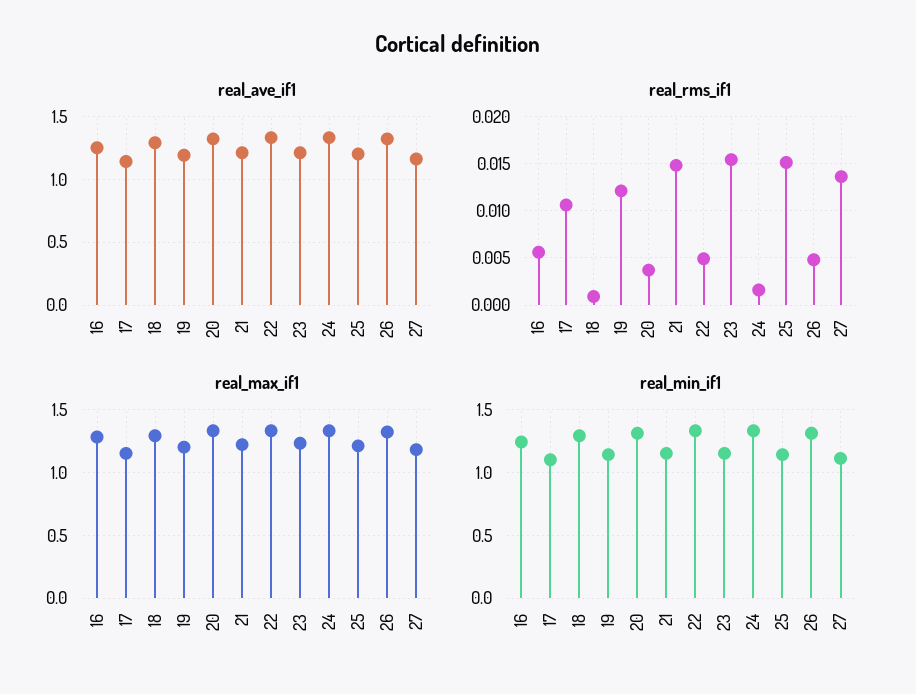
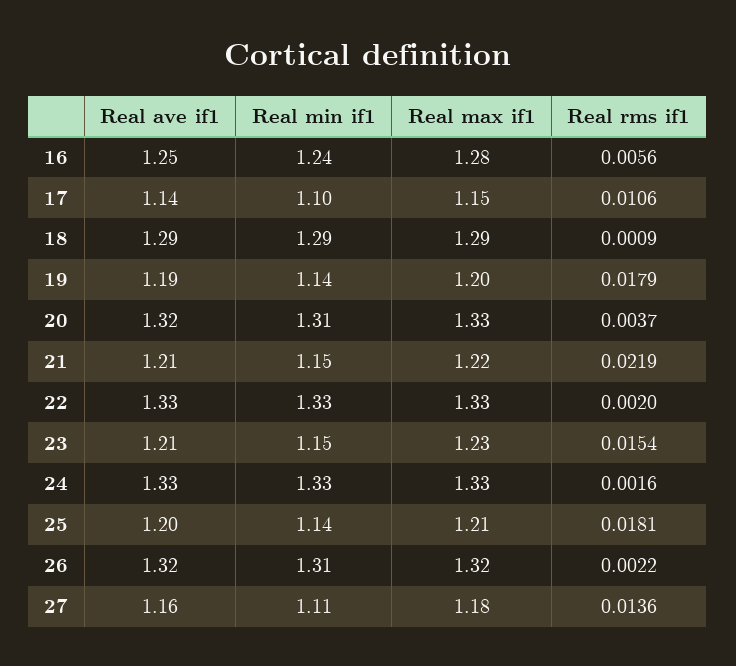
real_rms_if1, 19: 0.012 -> 0.0179
real_rms_if1, 21: 0.015 -> 0.0219
real_rms_if1, 22: 0.005 -> 0.002
real_rms_if1, 25: 0.015 -> 0.0181
real_rms_if1, 26: 0.005 -> 0.0022

